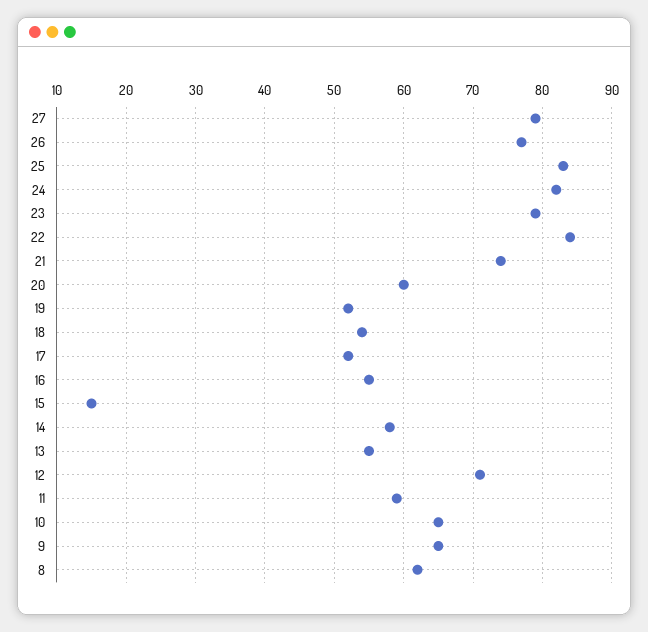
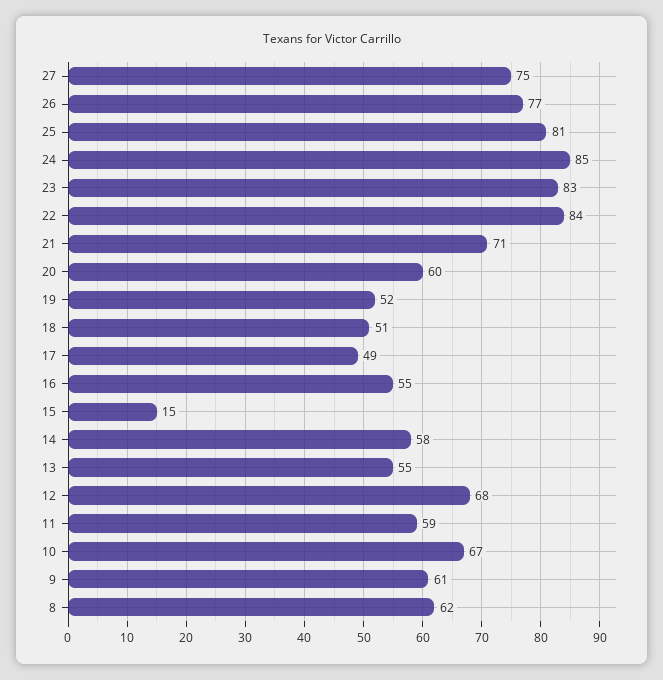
27: 79 -> 75
25: 83 -> 81
24: 82 -> 85
23: 79 -> 83
21: 74 -> 71
18: 54 -> 51
17: 52 -> 49
12: 71 -> 68
10: 65 -> 67
9: 65 -> 61

